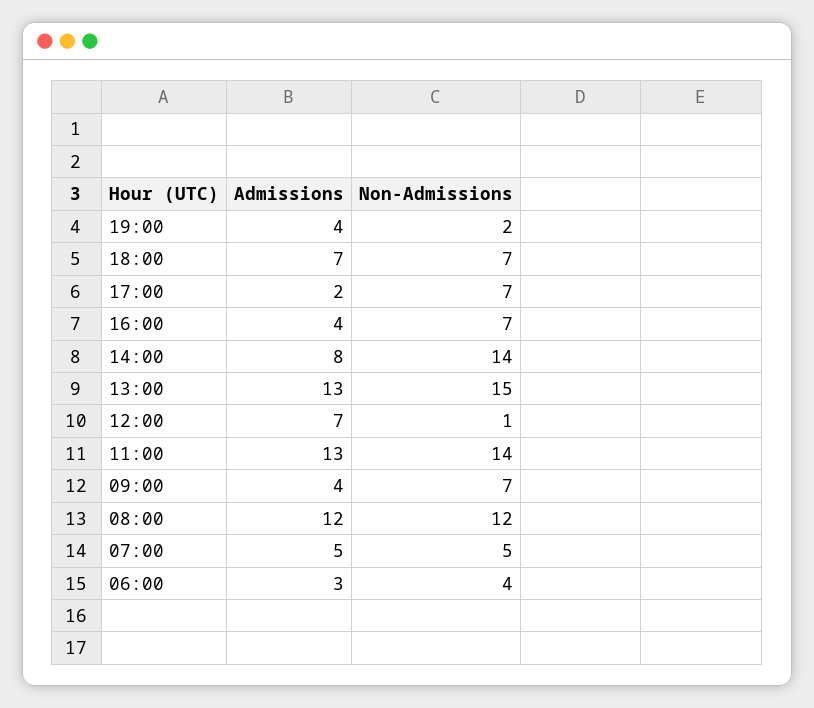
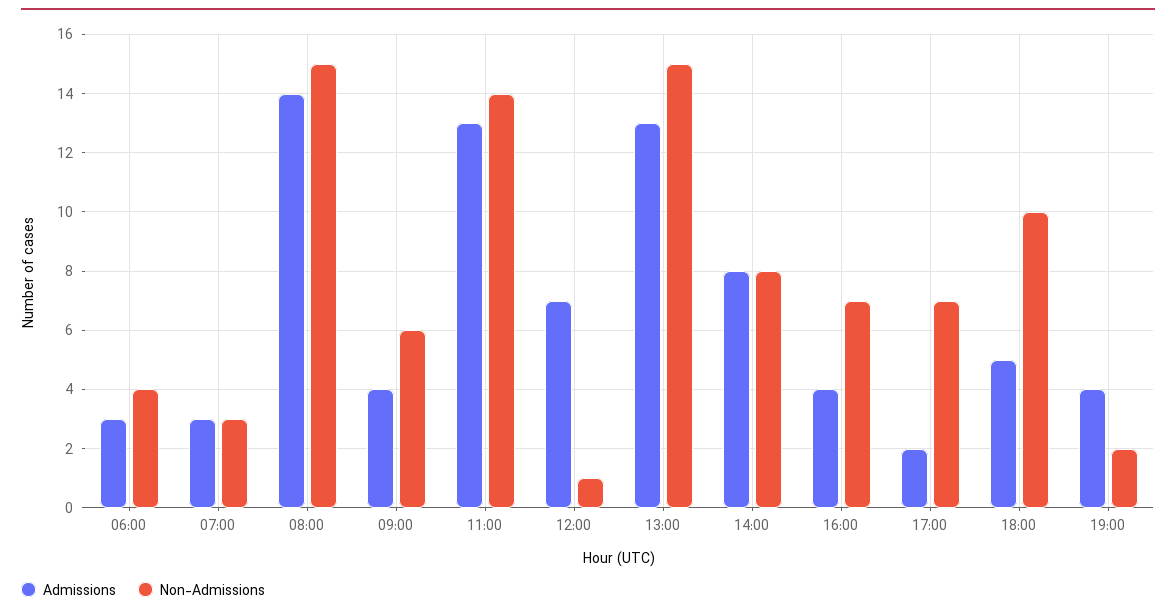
Admissions, 18:00: 7 -> 5
Non-Admissions, 18:00: 7 -> 10
Non-Admissions, 14:00: 14 -> 8
Non-Admissions, 09:00: 7 -> 6
Admissions, 08:00: 12 -> 14
Non-Admissions, 08:00: 12 -> 15
Admissions, 07:00: 5 -> 3
Non-Admissions, 07:00: 5 -> 3

